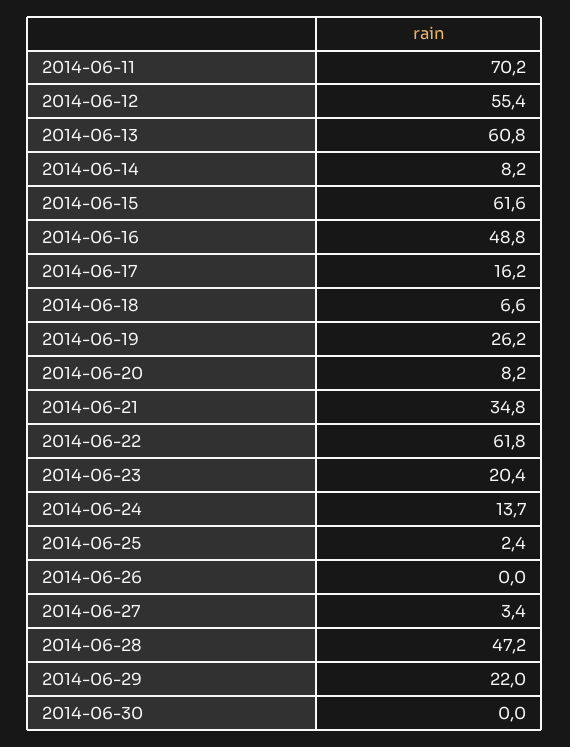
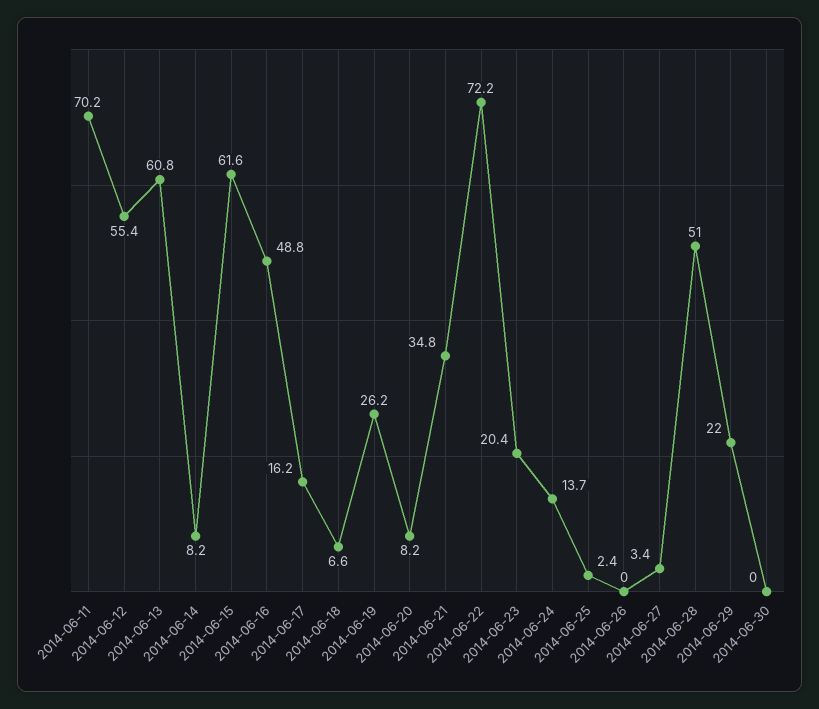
2014-06-22: 61.8 -> 72.2
2014-06-28: 47.2 -> 51

